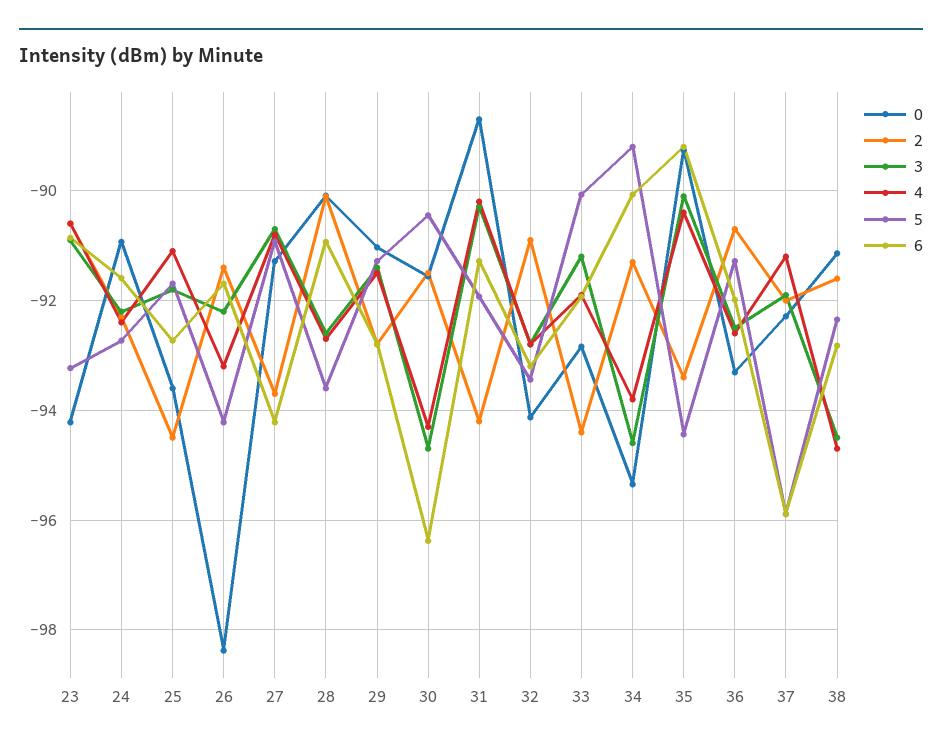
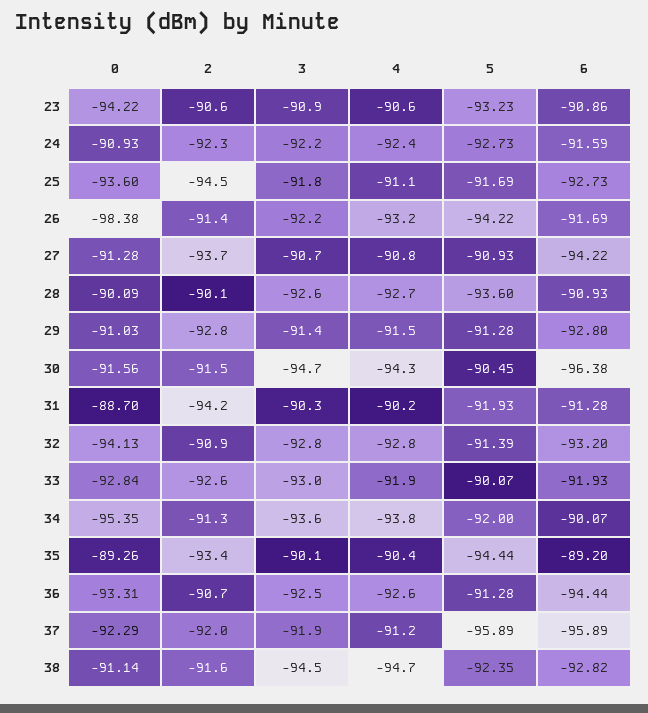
5, 32: -93.4 -> -91.39
2, 33: -94.4 -> -92.6
3, 33: -91.2 -> -93
3, 34: -94.6 -> -93.6
5, 34: -89.2 -> -92
6, 36: -92 -> -94.44

